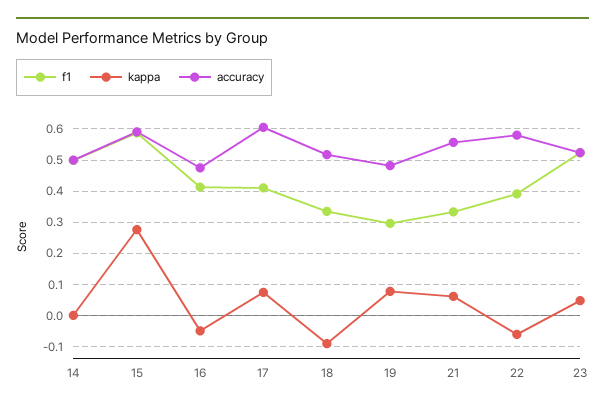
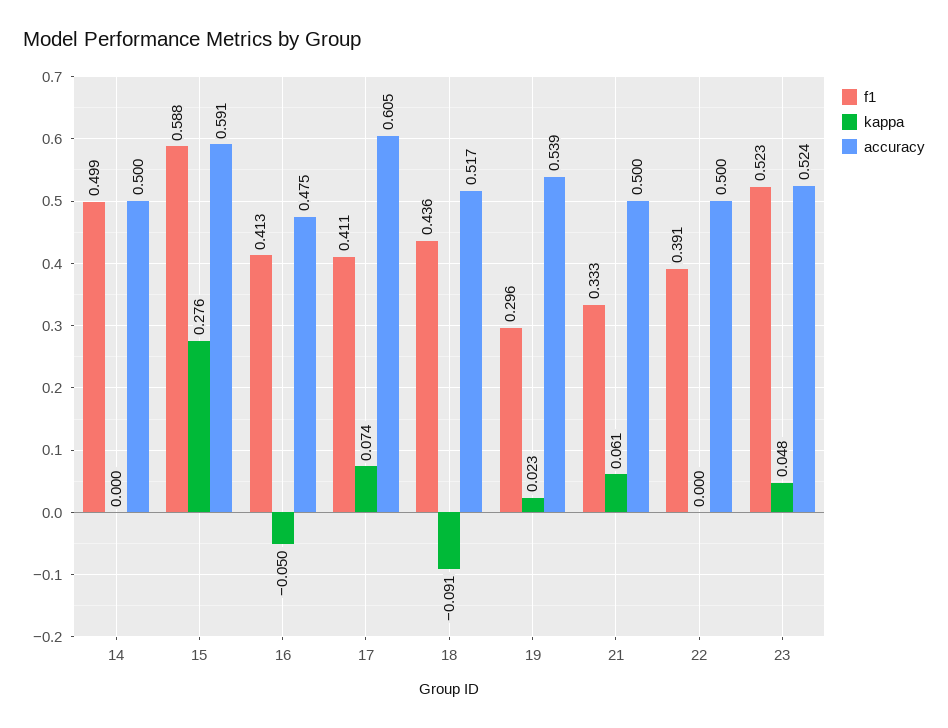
f1, 18: 0.34 -> 0.436
kappa, 19: 0.08 -> 0.023
accuracy, 19: 0.48 -> 0.539
accuracy, 21: 0.56 -> 0.5
kappa, 22: -0.06 -> 0
accuracy, 22: 0.58 -> 0.5

